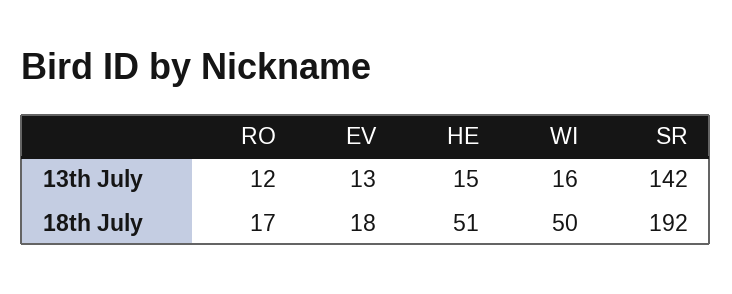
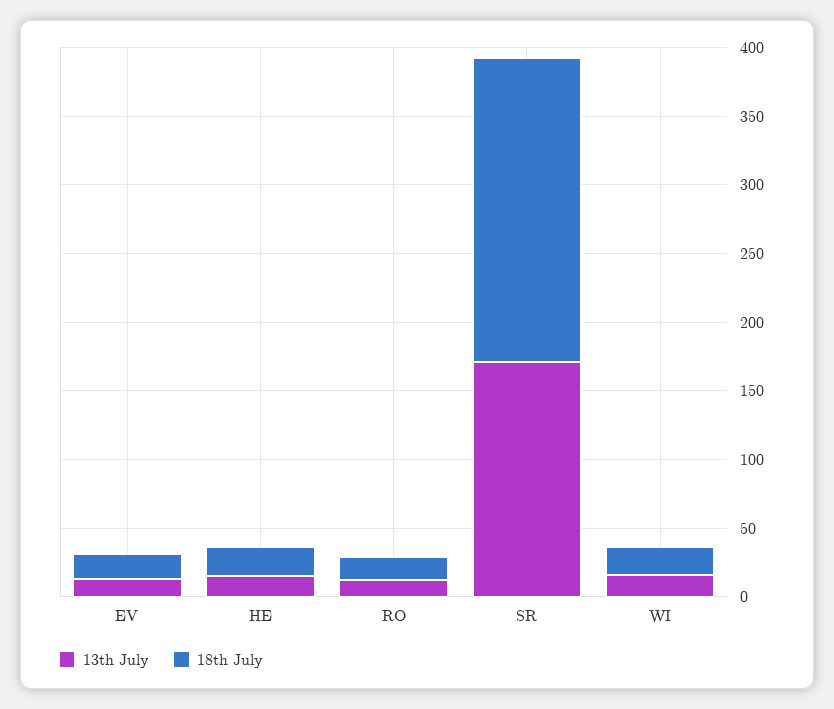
13th July, SR: 142 -> 170
18th July, HE: 51 -> 20
18th July, WI: 50 -> 20
18th July, SR: 192 -> 220

